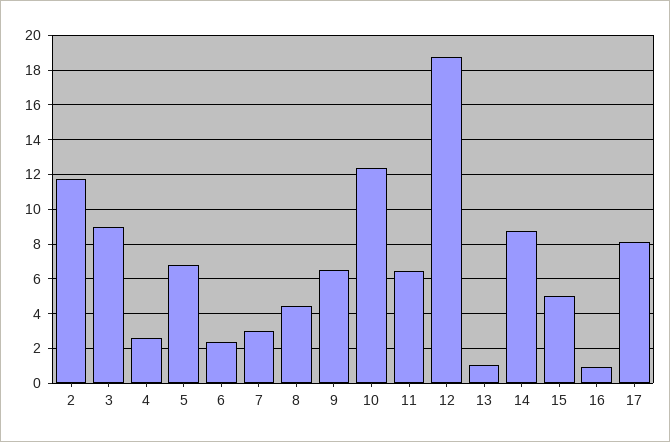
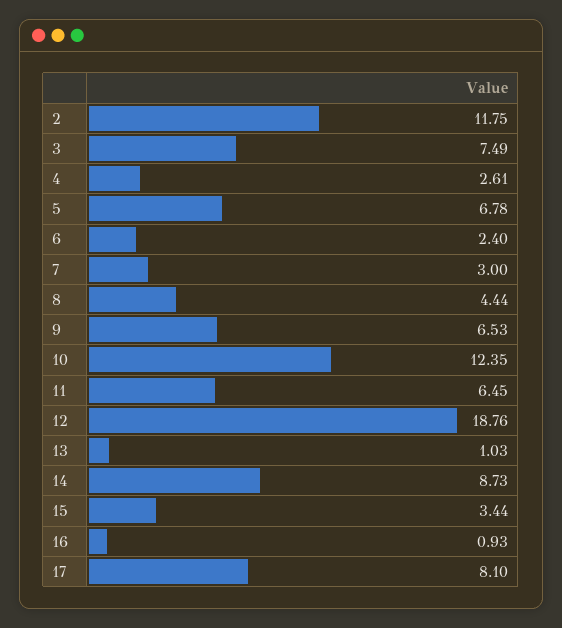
3: 9 -> 7.49
15: 5 -> 3.44

